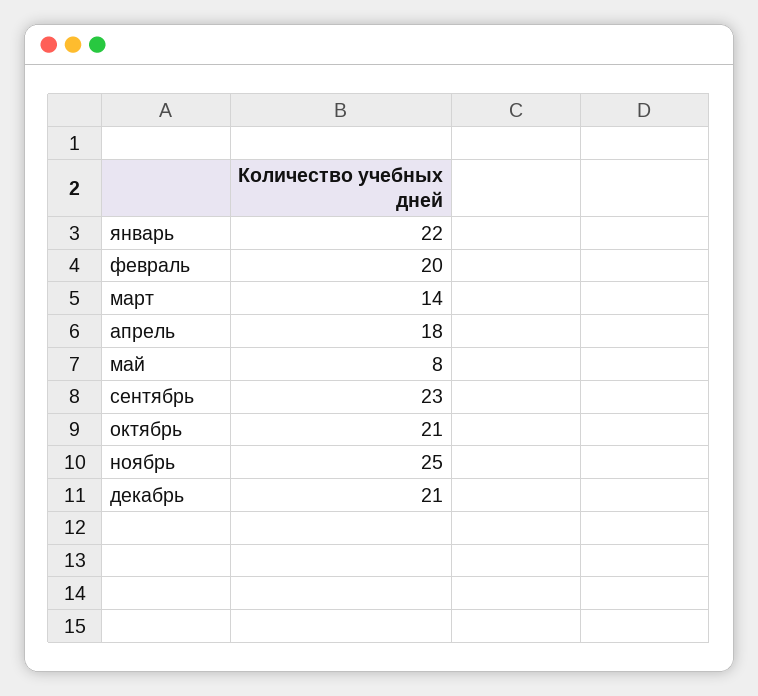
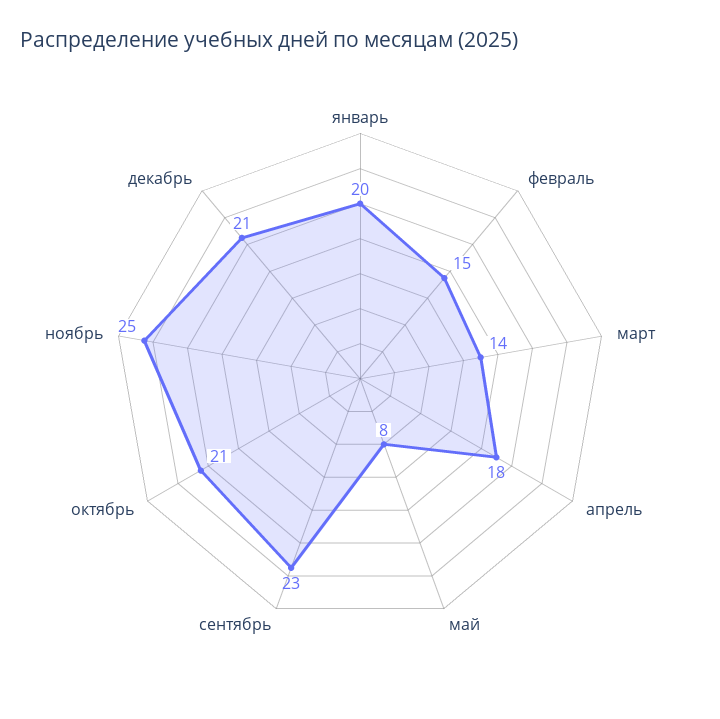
январь: 22 -> 20
февраль: 20 -> 15

